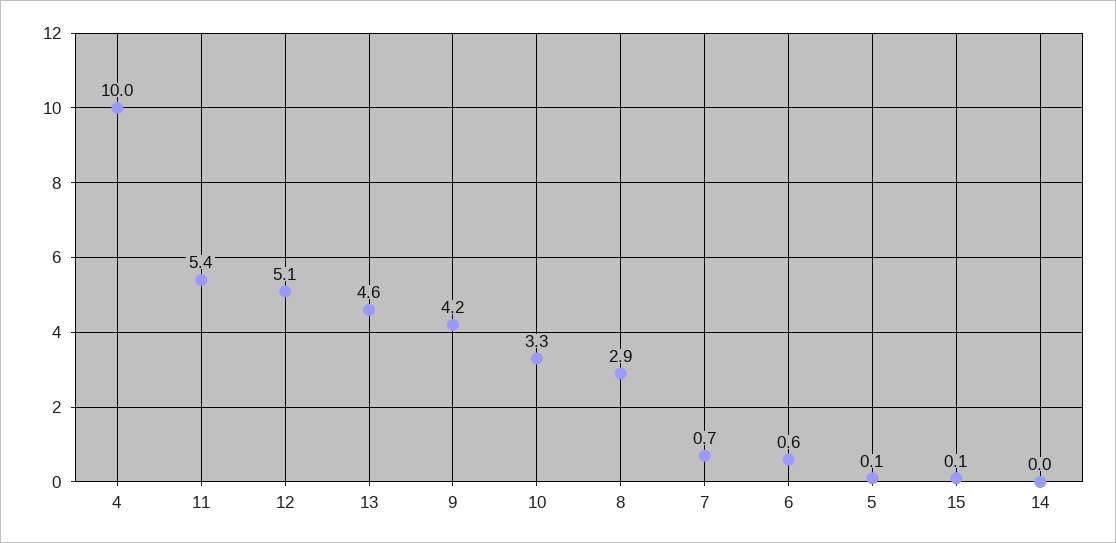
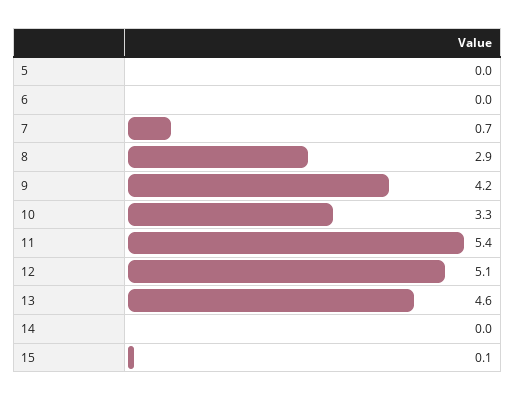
4: 10 -> none
6: 0.6 -> 0
5: 0.1 -> 0

